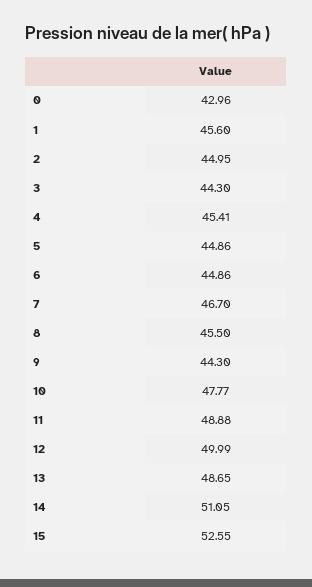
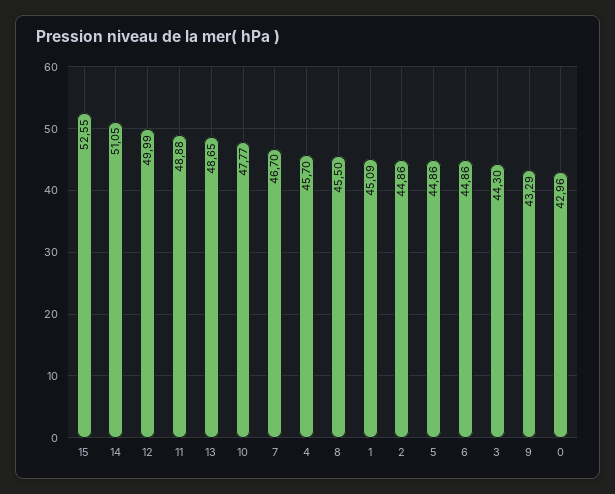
1: 45.6 -> 45.09
2: 44.95 -> 44.86
4: 45.41 -> 45.7
9: 44.3 -> 43.29

